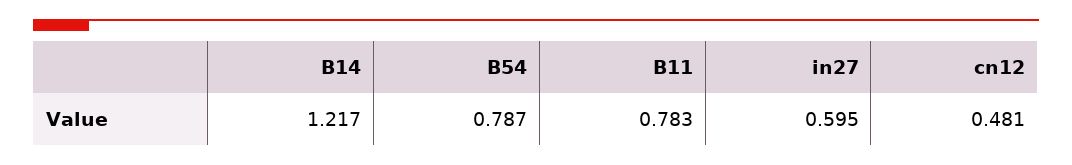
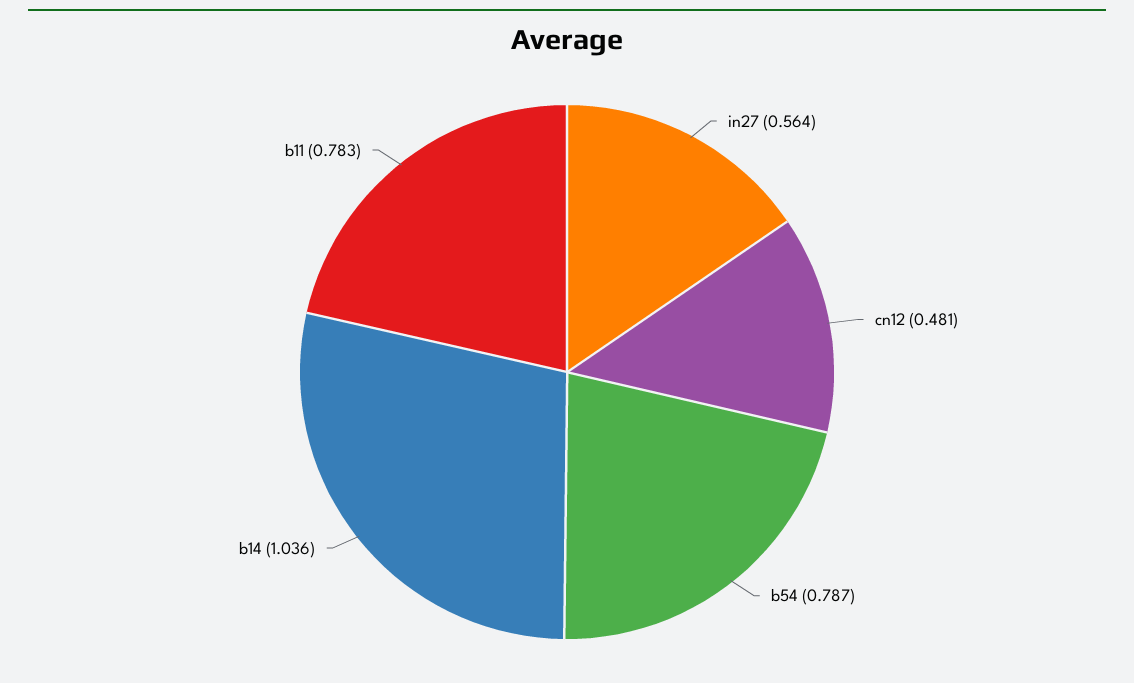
B14: 1.217 -> 1.036
in27: 0.595 -> 0.564

